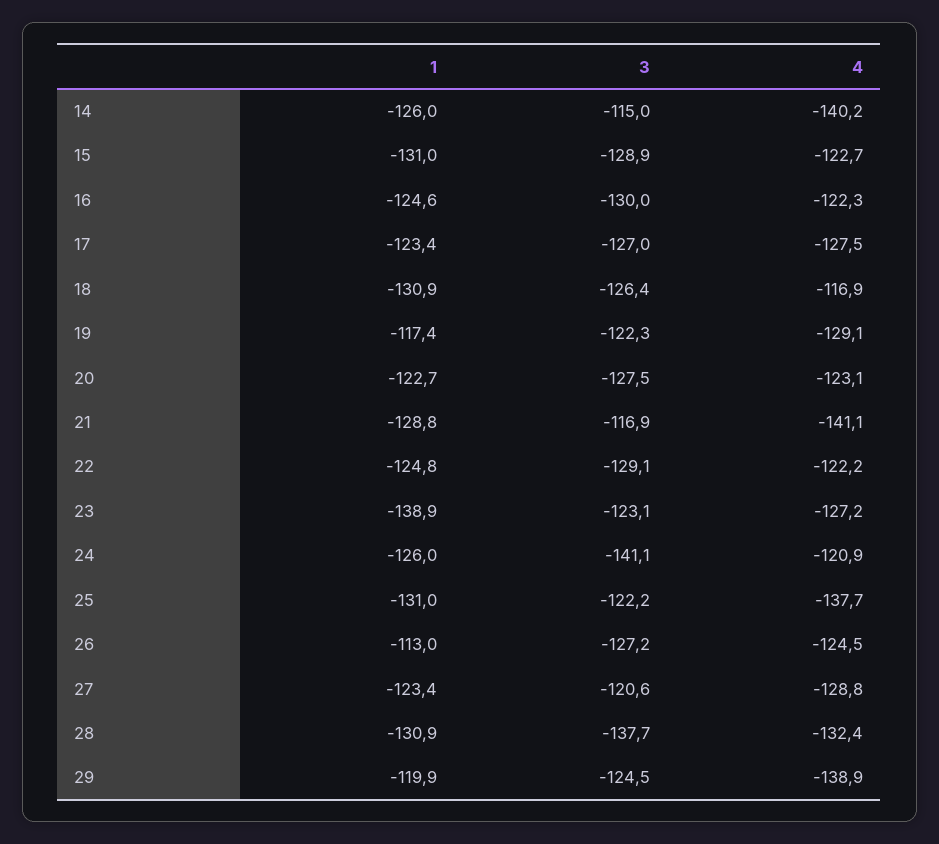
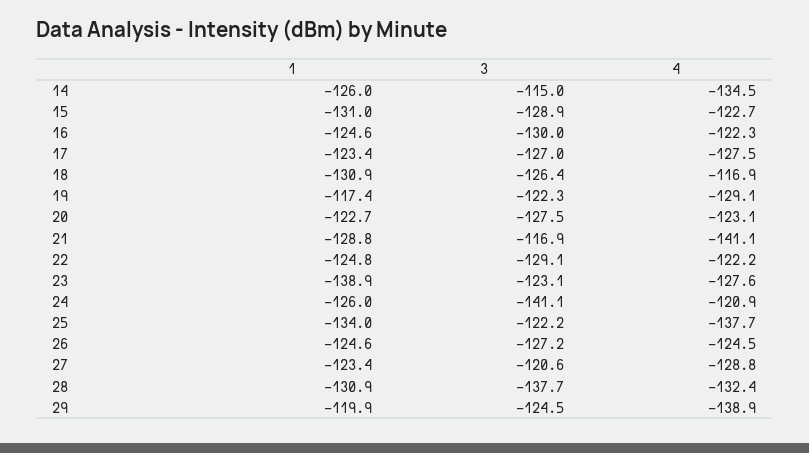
4, 14: -140.2 -> -134.5
4, 23: -127.2 -> -127.6
1, 25: -131 -> -134
1, 26: -113 -> -124.6

